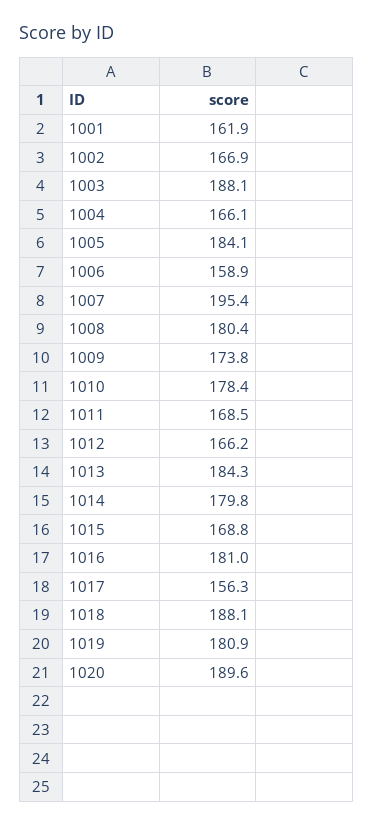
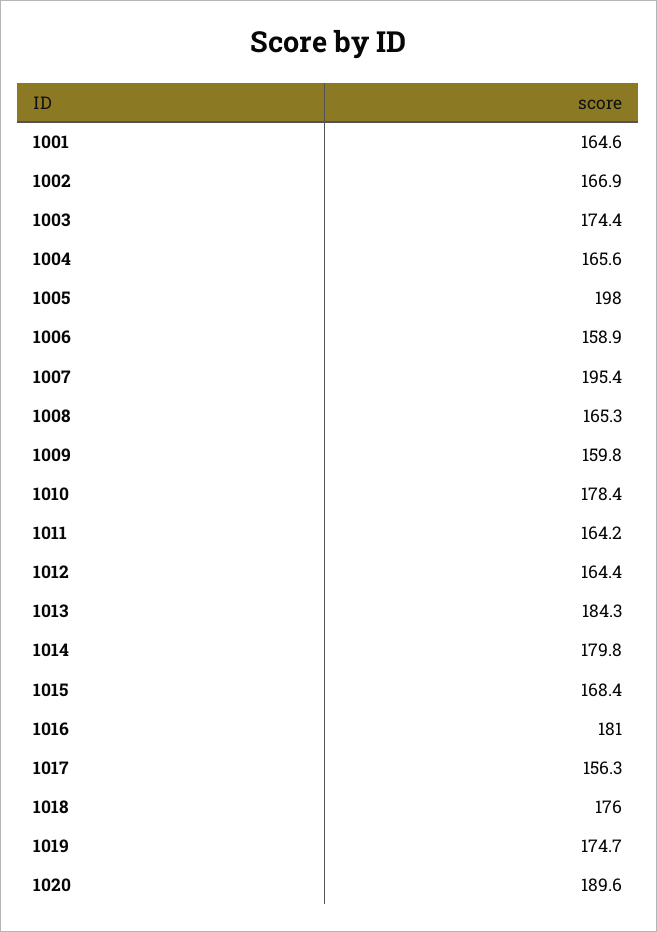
1001: 161.9 -> 164.6
1003: 188.1 -> 174.4
1004: 166.1 -> 165.6
1005: 184.1 -> 198
1008: 180.4 -> 165.3
1009: 173.8 -> 159.8
1011: 168.5 -> 164.2
1012: 166.2 -> 164.4
1015: 168.8 -> 168.4
1018: 188.1 -> 176
1019: 180.9 -> 174.7

